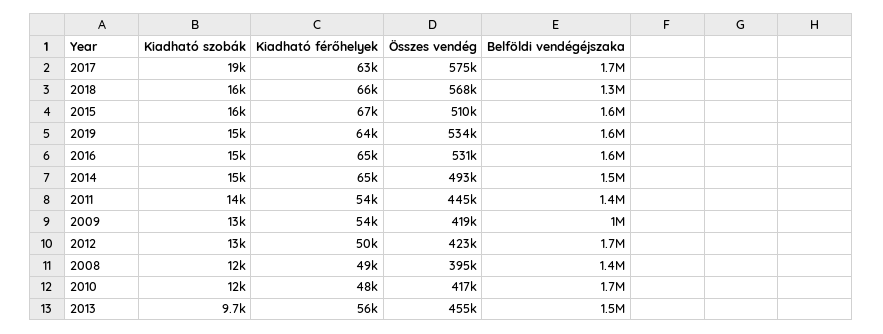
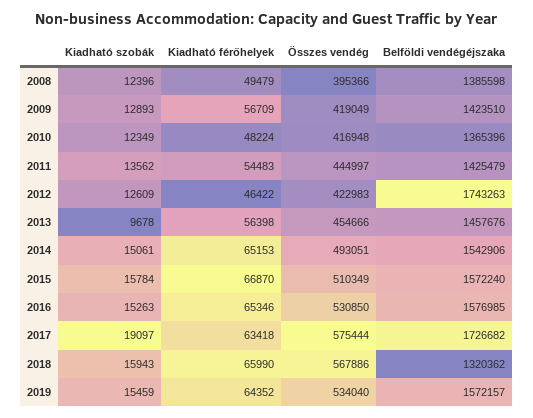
Kiadható férőhelyek, 2009: 54000 -> 56709
Belföldi vendégéjszaka, 2009: 1000000 -> 1423510
Kiadható férőhelyek, 2012: 50000 -> 46422
Belföldi vendégéjszaka, 2010: 1700000 -> 1365396

